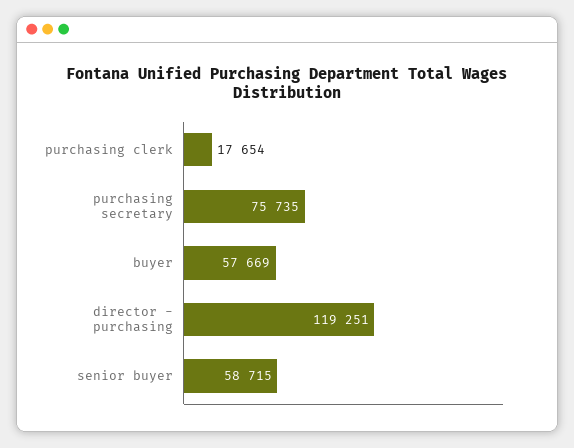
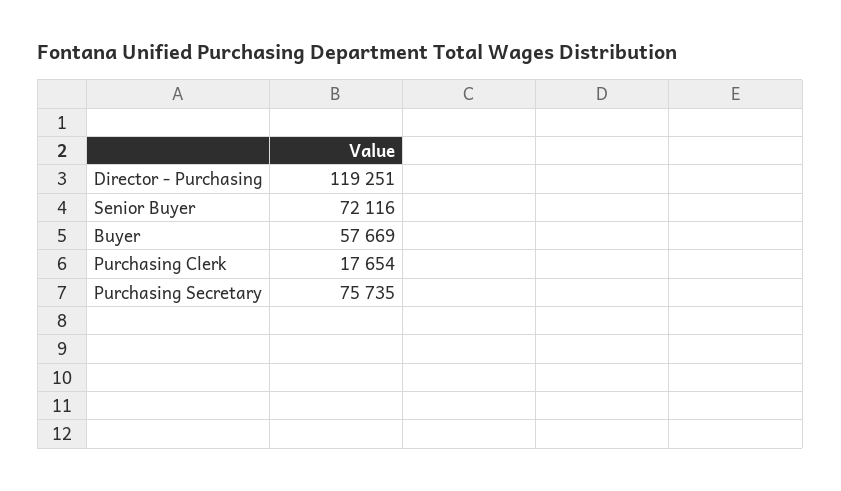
senior buyer: 58715 -> 72116

